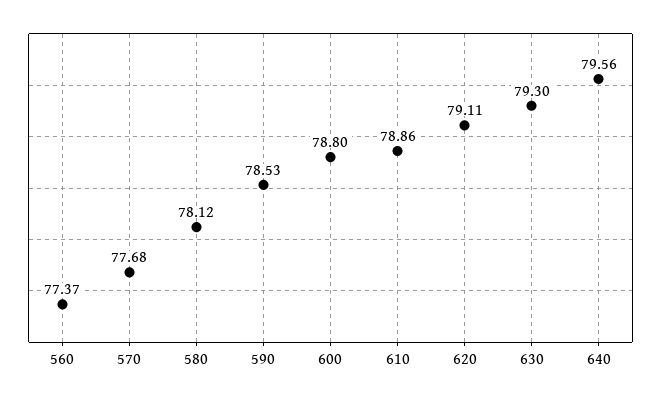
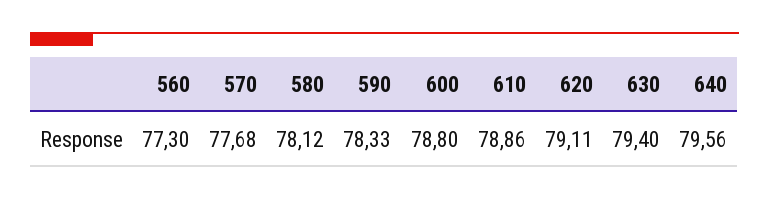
560: 77.37 -> 77.3
590: 78.53 -> 78.33
630: 79.3 -> 79.4

